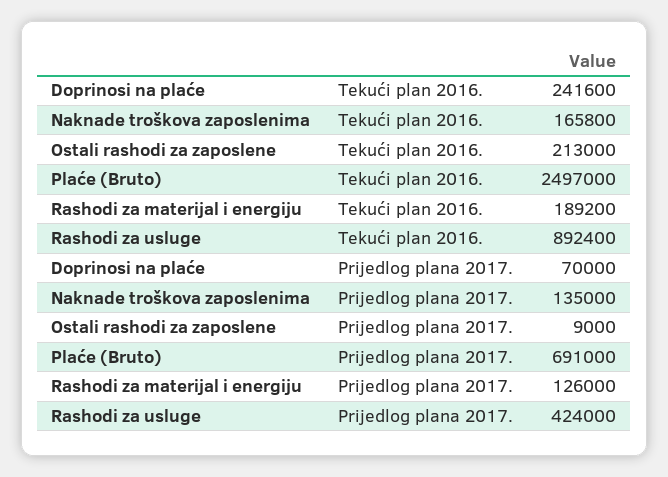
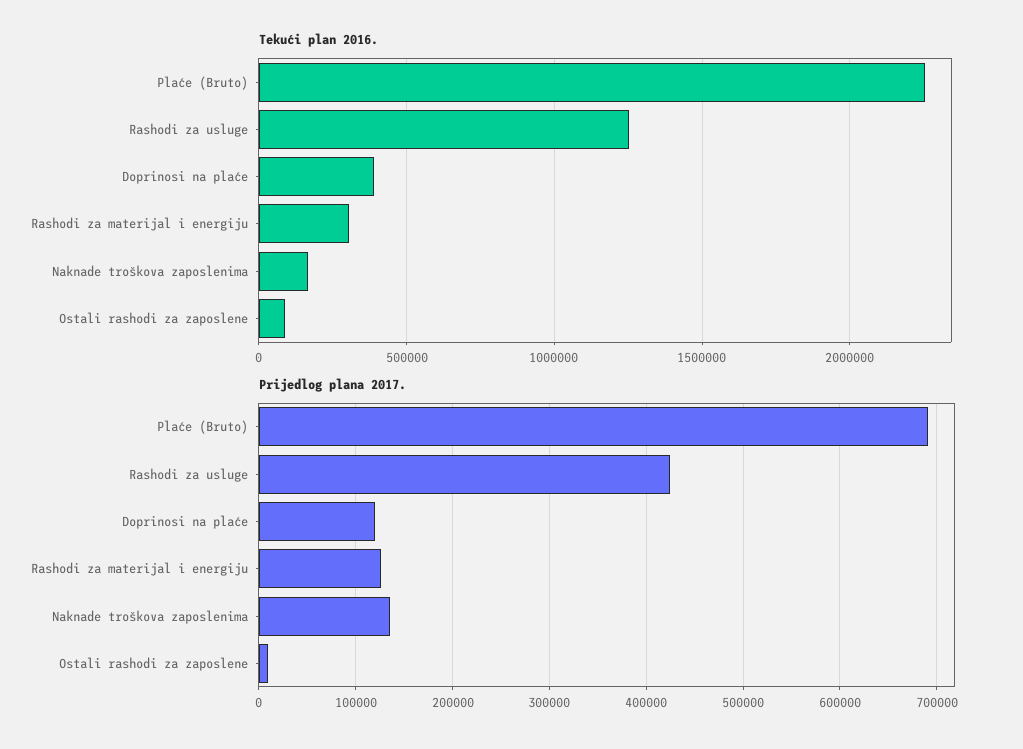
Tekući plan 2016., Doprinosi na plaće: 241600 -> 400000
Tekući plan 2016., Ostali rashodi za zaposlene: 213000 -> 100000
Tekući plan 2016., Plaće (Bruto): 2497000 -> 2250000
Tekući plan 2016., Rashodi za materijal i energiju: 189200 -> 300000
Tekući plan 2016., Rashodi za usluge: 892400 -> 1250000
Prijedlog plana 2017., Doprinosi na plaće: 70000 -> 120000

